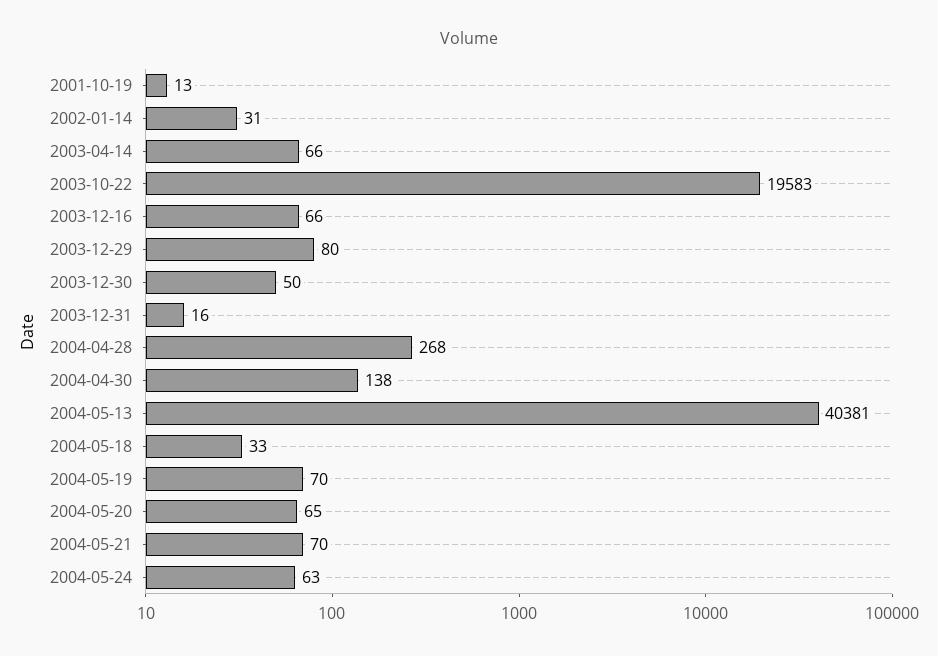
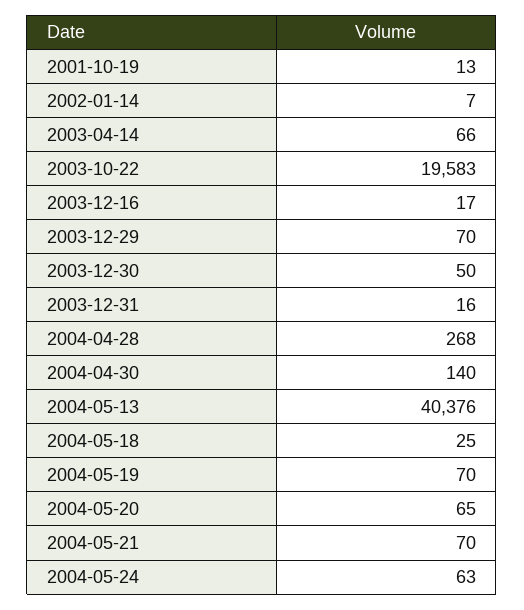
2002-01-14: 31 -> 7
2003-12-16: 66 -> 17
2003-12-29: 80 -> 70
2004-04-30: 138 -> 140
2004-05-13: 40381 -> 40376
2004-05-18: 33 -> 25

